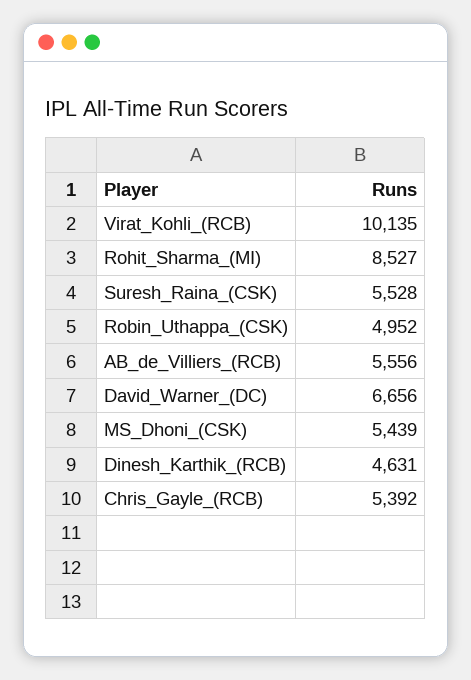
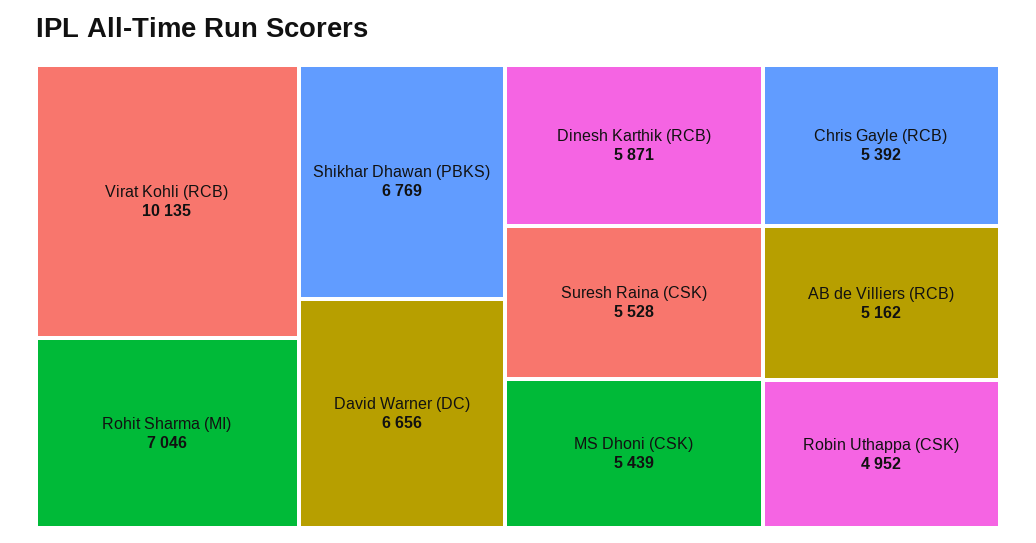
Rohit_Sharma_(MI): 8527 -> 7046
AB_de_Villiers_(RCB): 5556 -> 5162
Dinesh_Karthik_(RCB): 4631 -> 5871
Shikhar Dhawan (PBKS): none -> 6769

